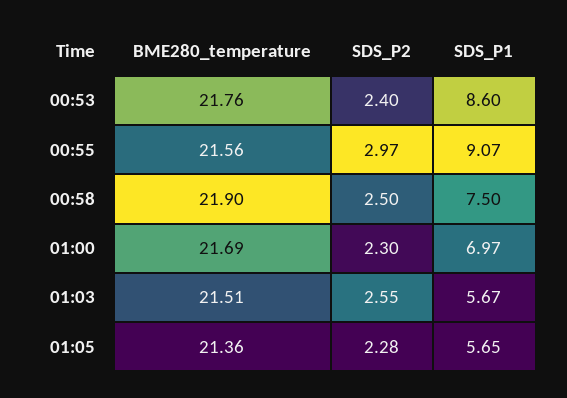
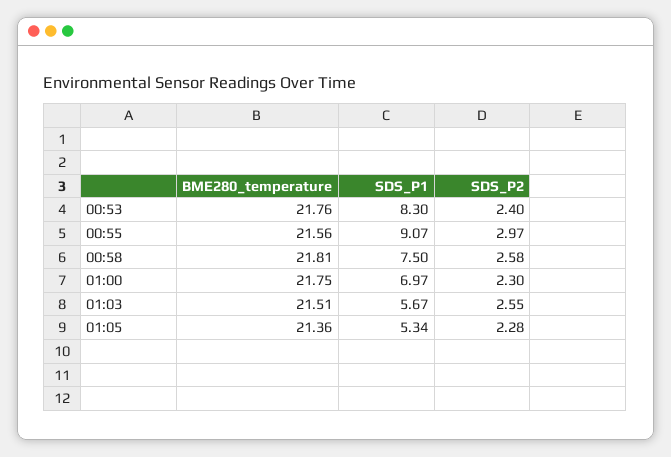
SDS_P1, 00:53: 8.6 -> 8.3
BME280_temperature, 00:58: 21.9 -> 21.81
SDS_P2, 00:58: 2.5 -> 2.58
BME280_temperature, 01:00: 21.69 -> 21.75
SDS_P1, 01:05: 5.65 -> 5.34

